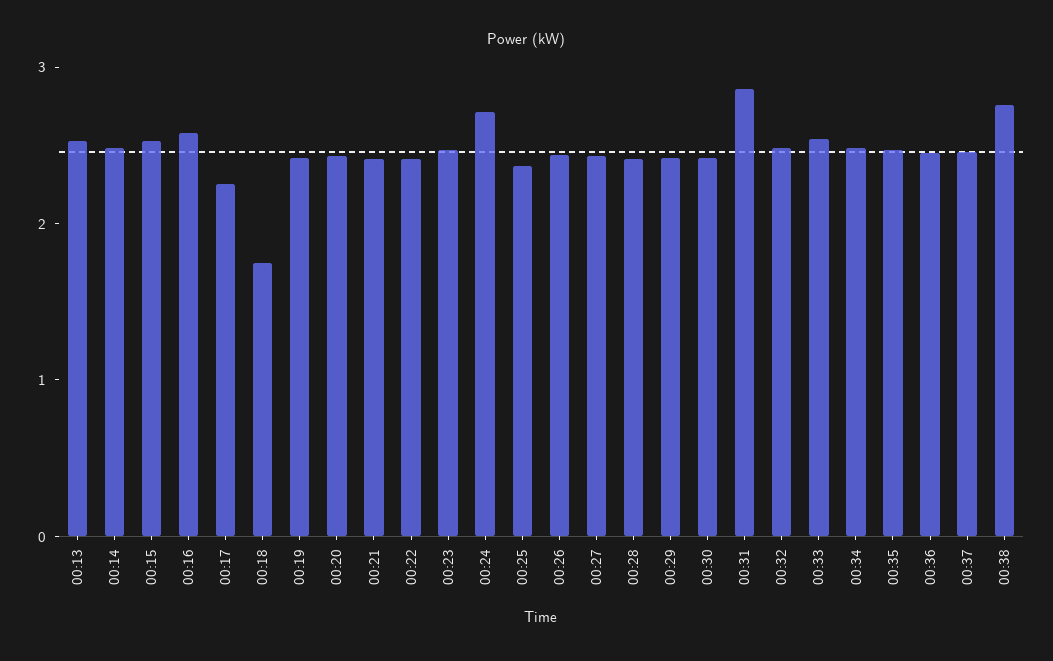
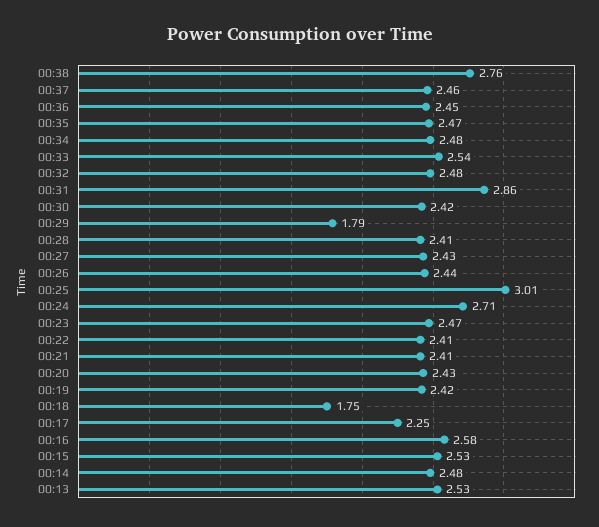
00:25: 2.4 -> 3.01
00:29: 2.4 -> 1.79

